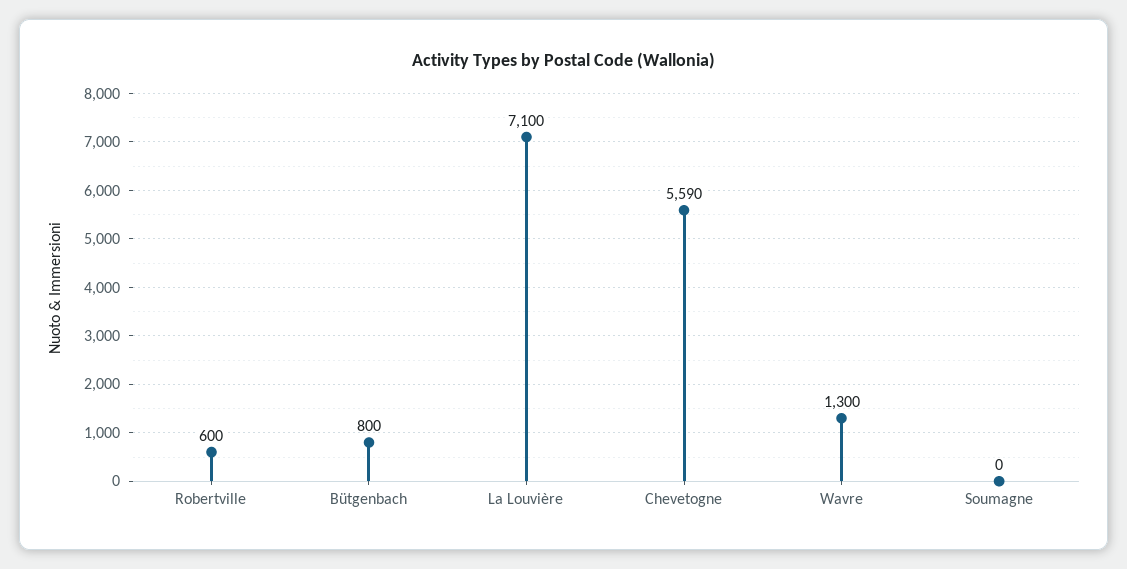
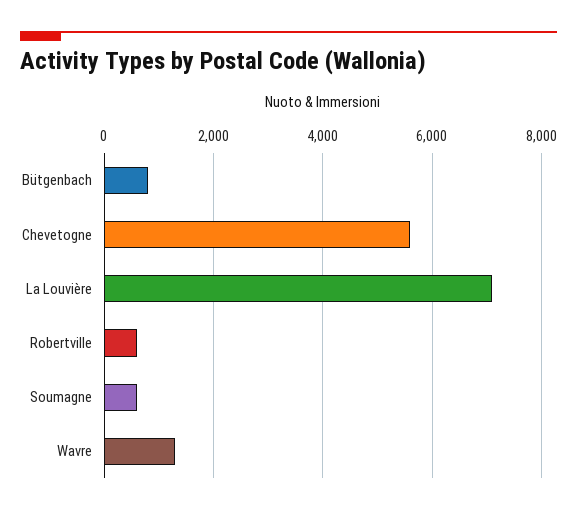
Soumagne: 0 -> 600

